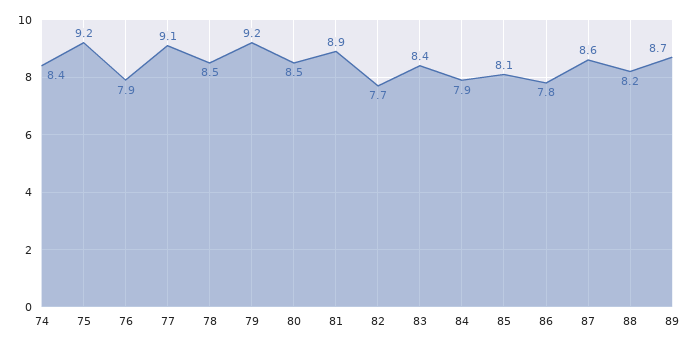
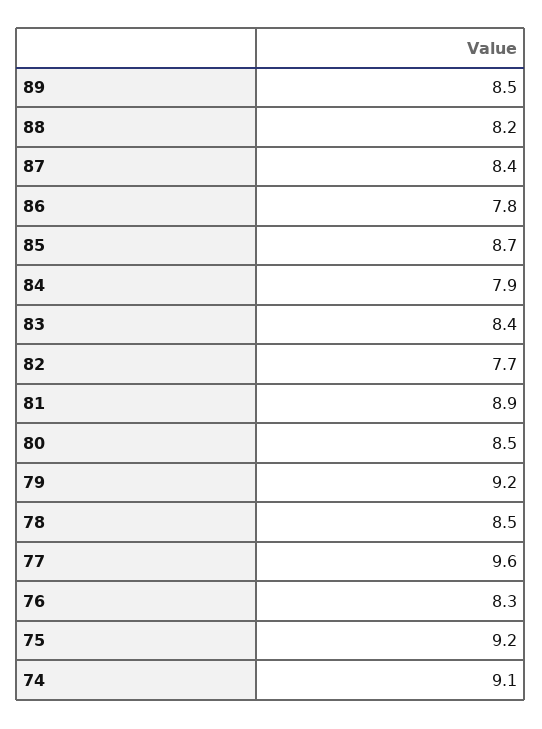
74: 8.4 -> 9.1
76: 7.9 -> 8.3
77: 9.1 -> 9.6
85: 8.1 -> 8.7
87: 8.6 -> 8.4
89: 8.7 -> 8.5

